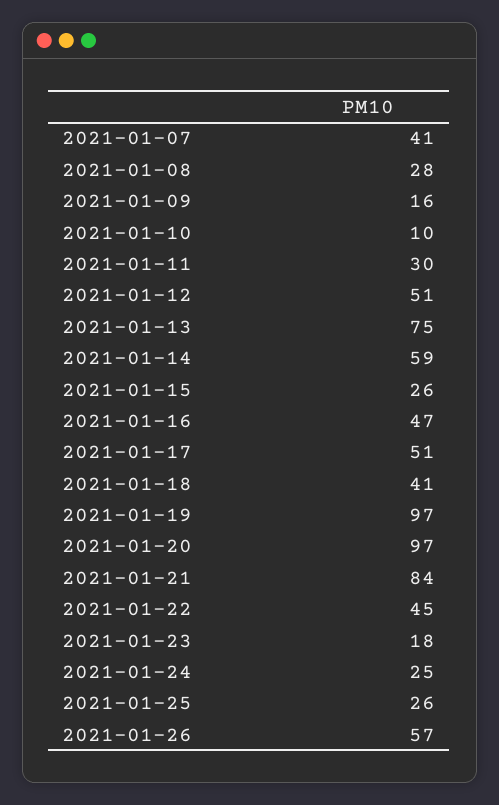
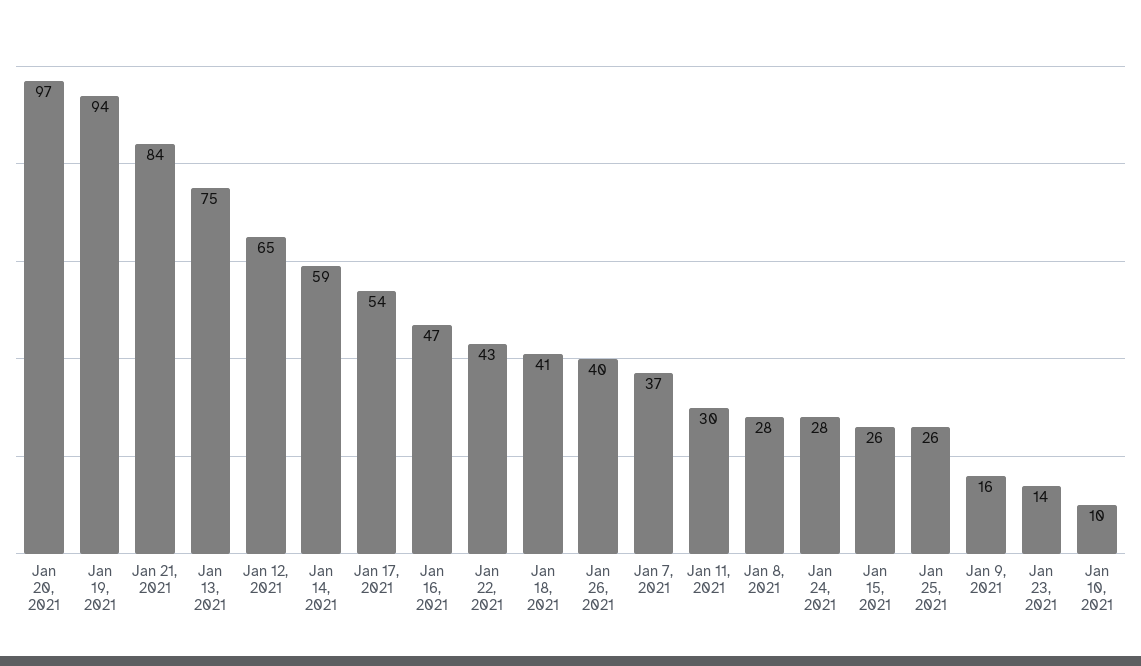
2021-01-07: 41 -> 37
2021-01-12: 51 -> 65
2021-01-17: 51 -> 54
2021-01-19: 97 -> 94
2021-01-22: 45 -> 43
2021-01-23: 18 -> 14
2021-01-24: 25 -> 28
2021-01-26: 57 -> 40

